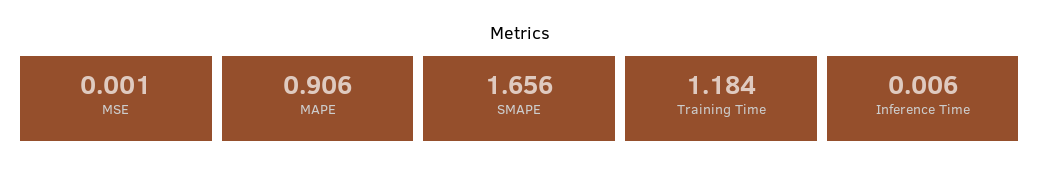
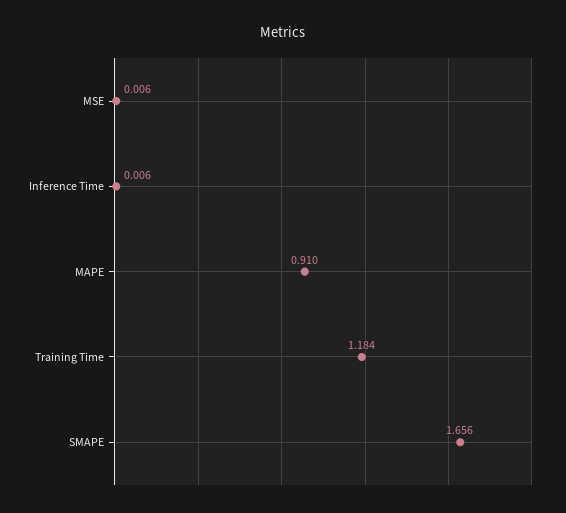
MSE: 0.001 -> 0.006
MAPE: 0.906 -> 0.91

